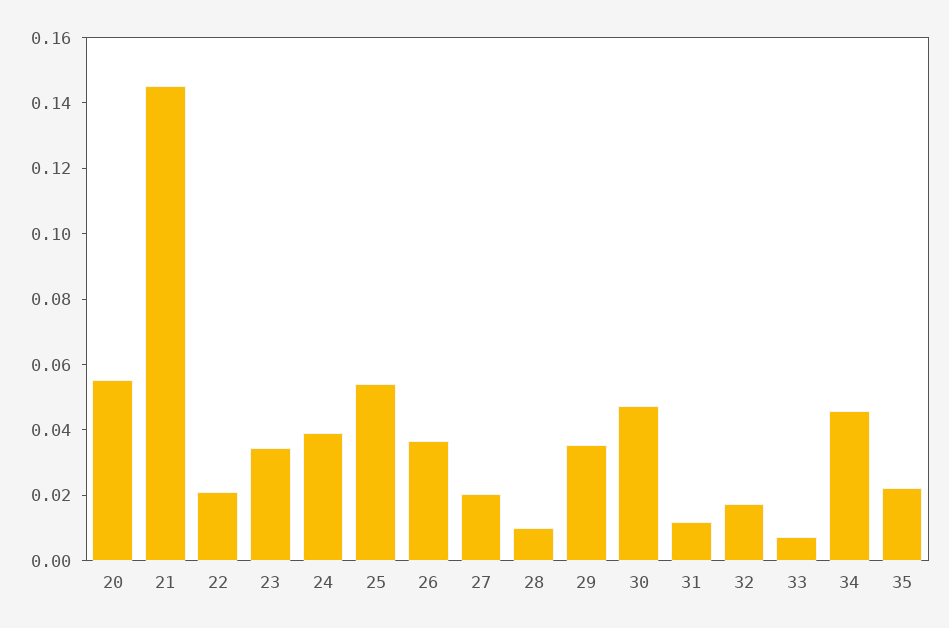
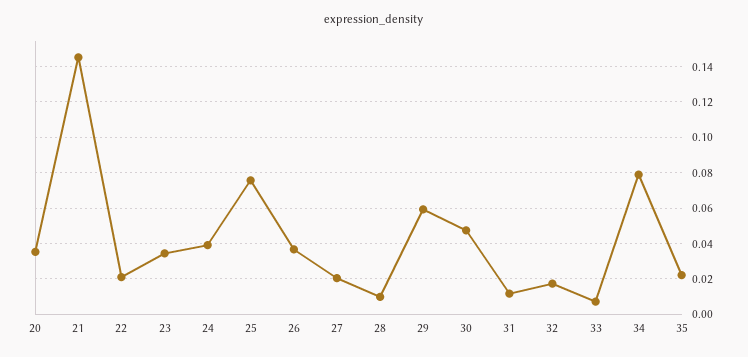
20: 0.055 -> 0.035
25: 0.055 -> 0.075
29: 0.035 -> 0.06
34: 0.045 -> 0.08

